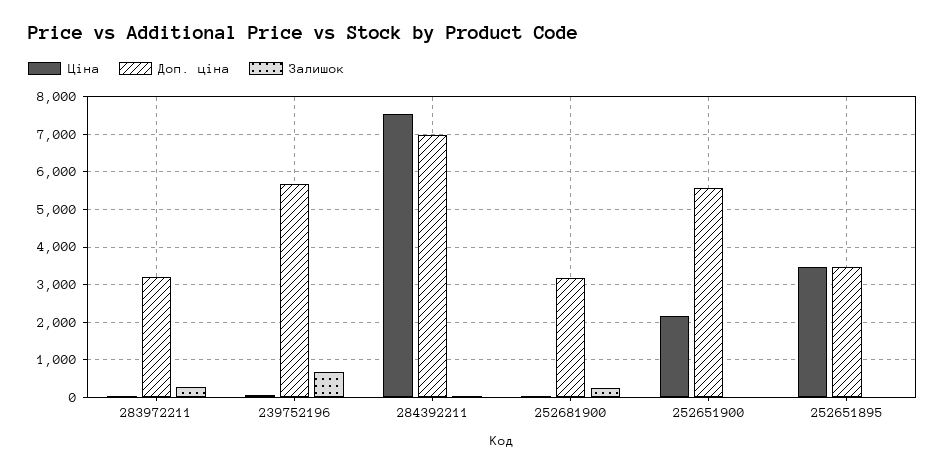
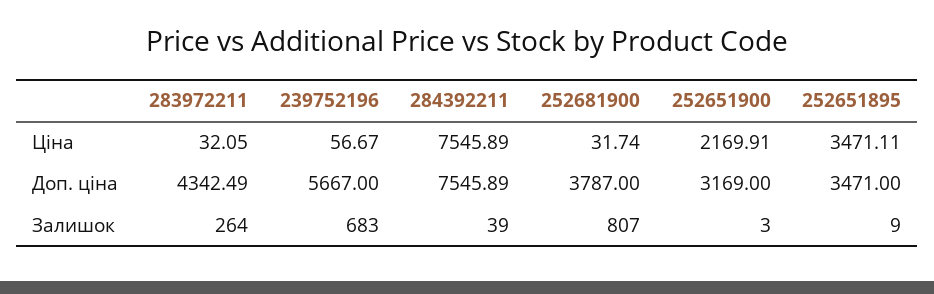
Доп. ціна, 283972211: 3200 -> 4342.49
Доп. ціна, 284392211: 7000 -> 7545.89
Доп. ціна, 252681900: 3200 -> 3787
Залишок, 252681900: 200 -> 807
Доп. ціна, 252651900: 5600 -> 3169

